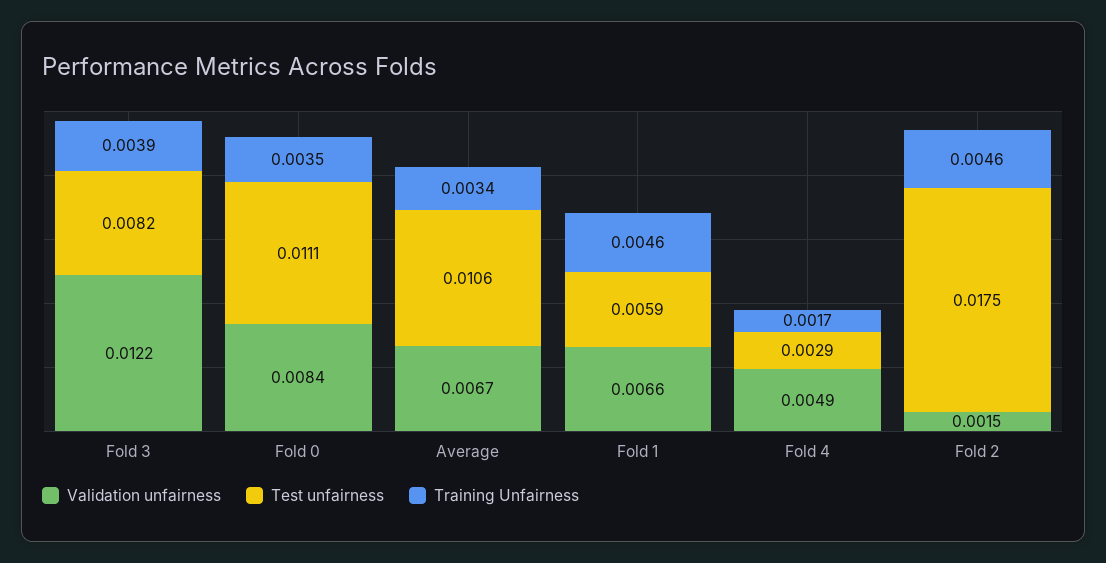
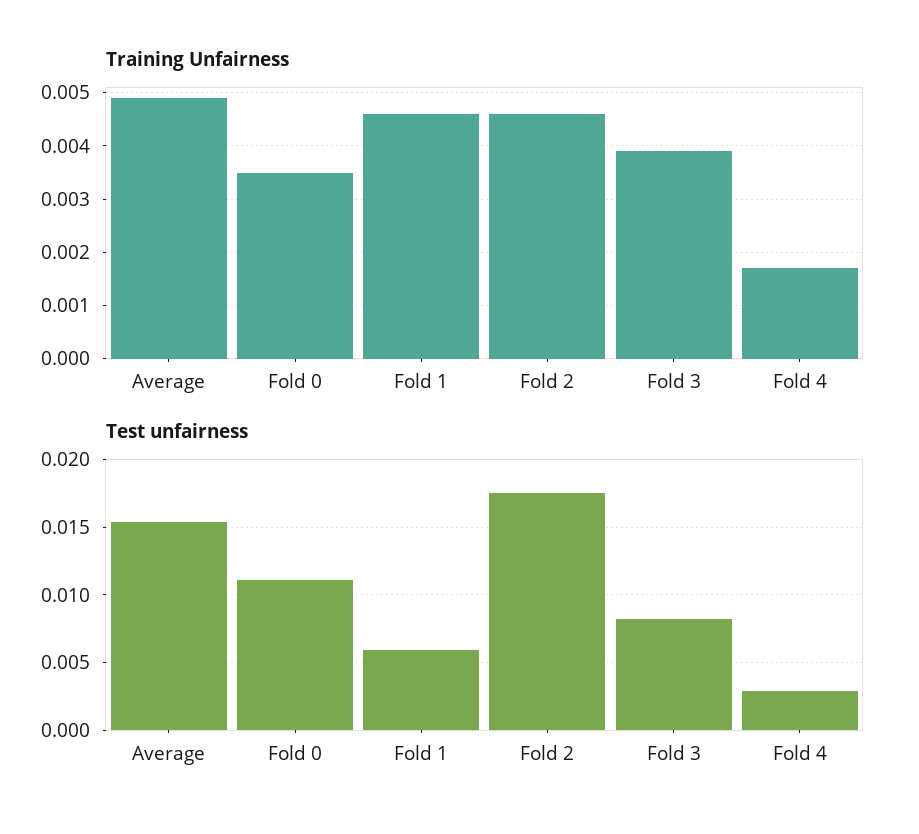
Validation unfairness, Fold 3: 0.0122 -> none
Validation unfairness, Fold 0: 0.0084 -> none
Validation unfairness, Average: 0.0067 -> none
Test unfairness, Average: 0.0106 -> 0.0155
Training Unfairness, Average: 0.0034 -> 0.005
Validation unfairness, Fold 1: 0.0066 -> none
Validation unfairness, Fold 4: 0.0049 -> none
Validation unfairness, Fold 2: 0.0015 -> none

